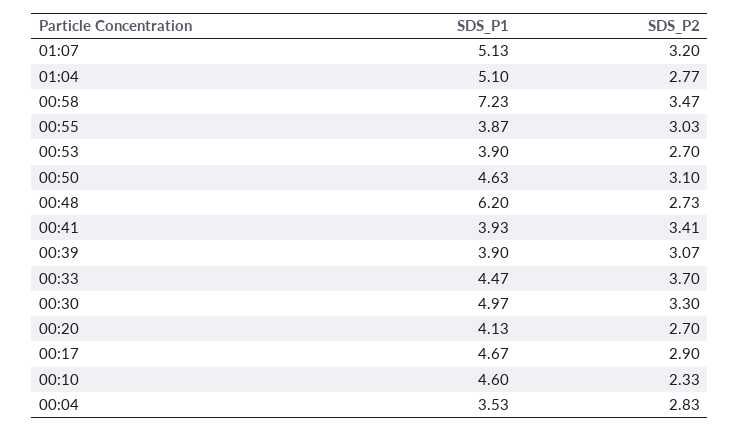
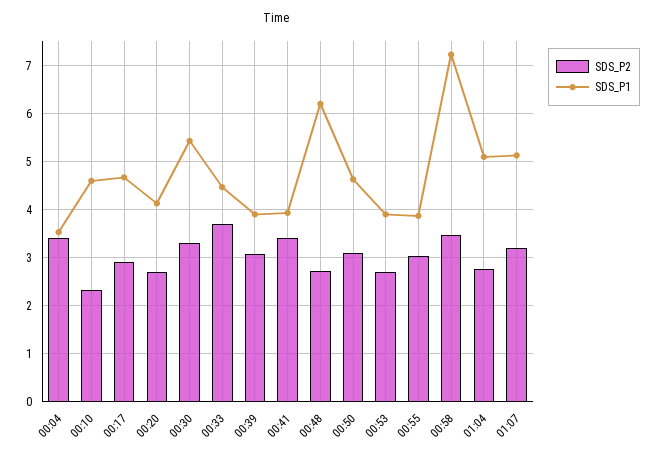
SDS_P1, 00:30: 4.97 -> 5.4
SDS_P2, 00:04: 2.83 -> 3.4

